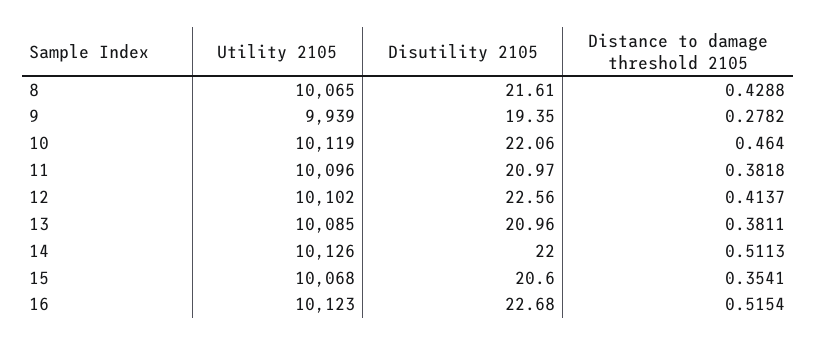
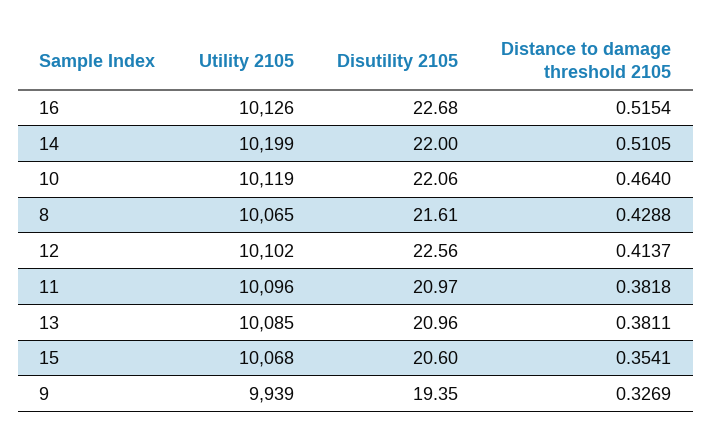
Distance to damage threshold 2105, 9: 0.2782 -> 0.3269
Utility 2105, 14: 10126 -> 10199
Distance to damage threshold 2105, 14: 0.5113 -> 0.5105
Utility 2105, 16: 10123 -> 10126

